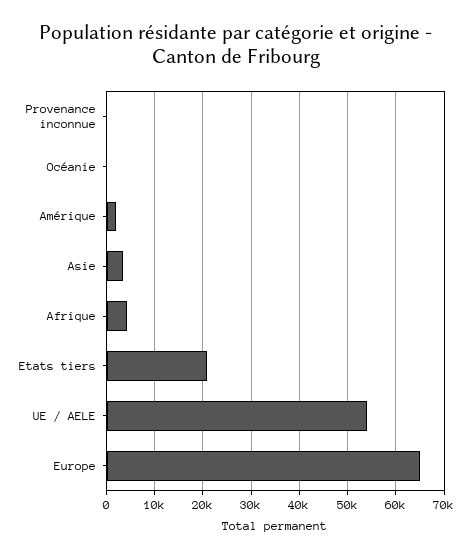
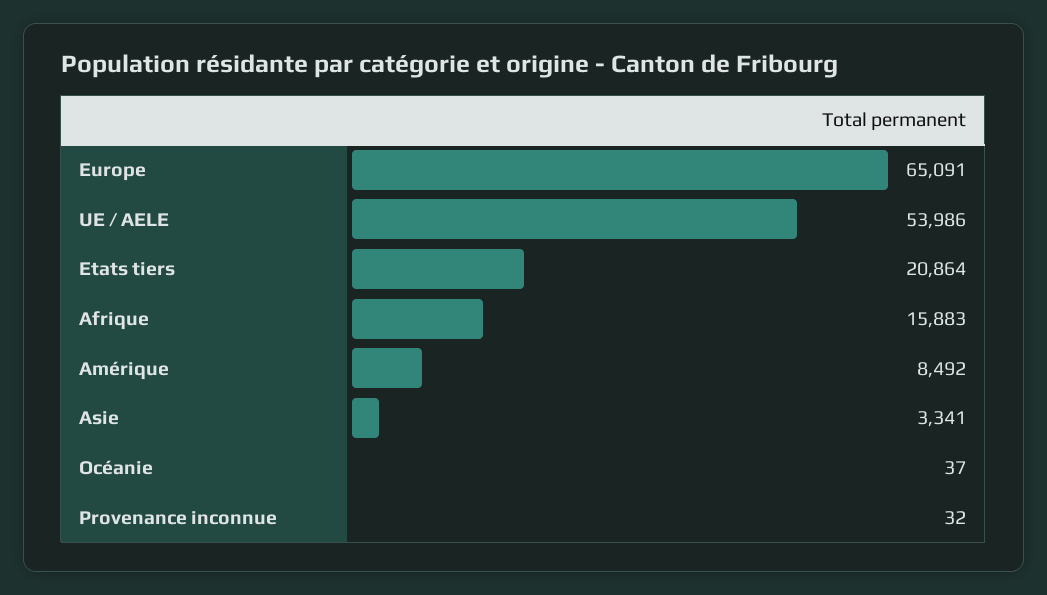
Amérique: 2000 -> 8492
Afrique: 4000 -> 15883

